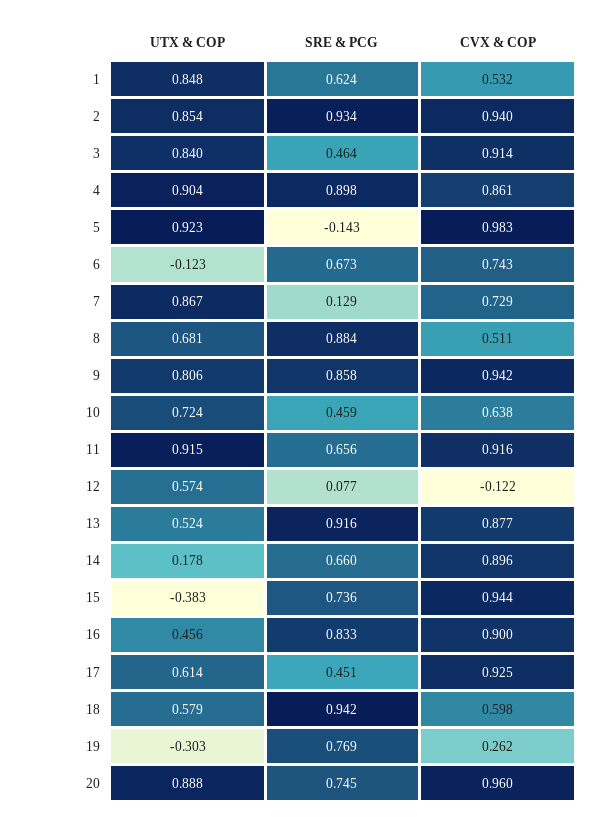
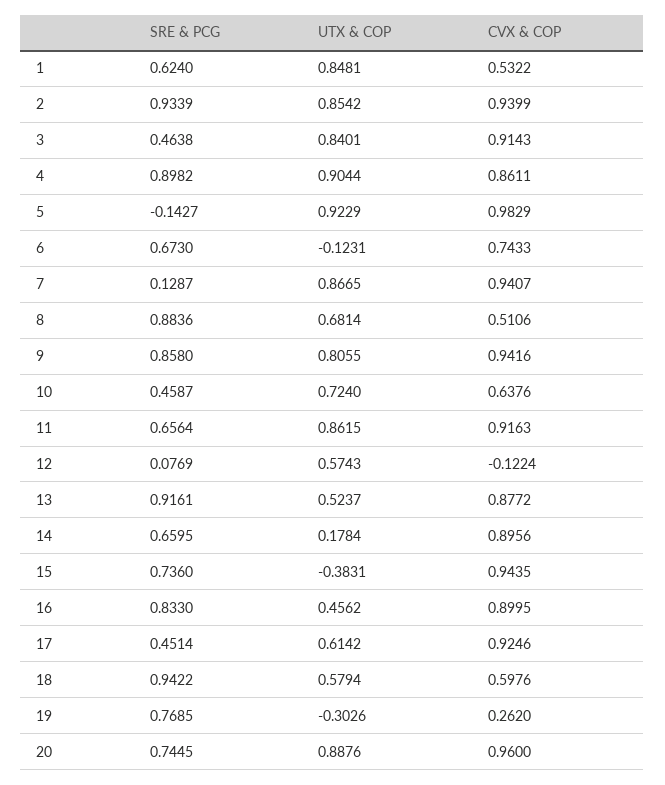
CVX & COP, 7: 0.729 -> 0.9407
UTX & COP, 11: 0.915 -> 0.8615

